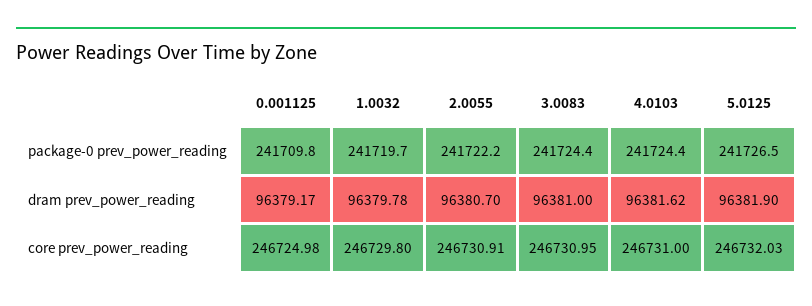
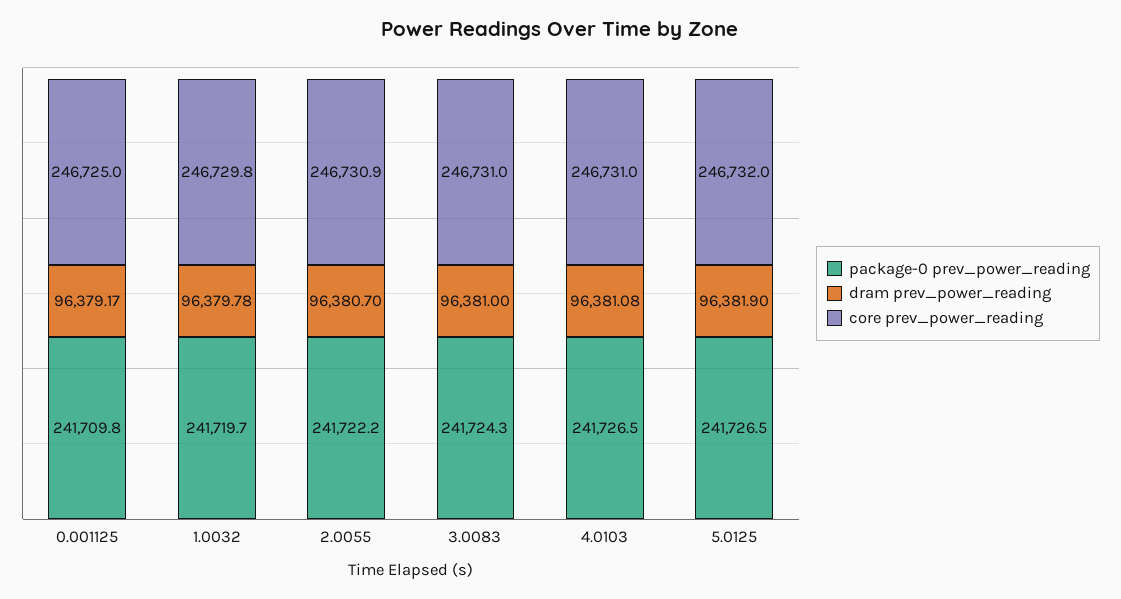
package-0 prev_power_reading, 3.0083: 241724.4 -> 241724.3
package-0 prev_power_reading, 4.0103: 241724.4 -> 241726.5
dram prev_power_reading, 4.0103: 96381.62 -> 96381.08

